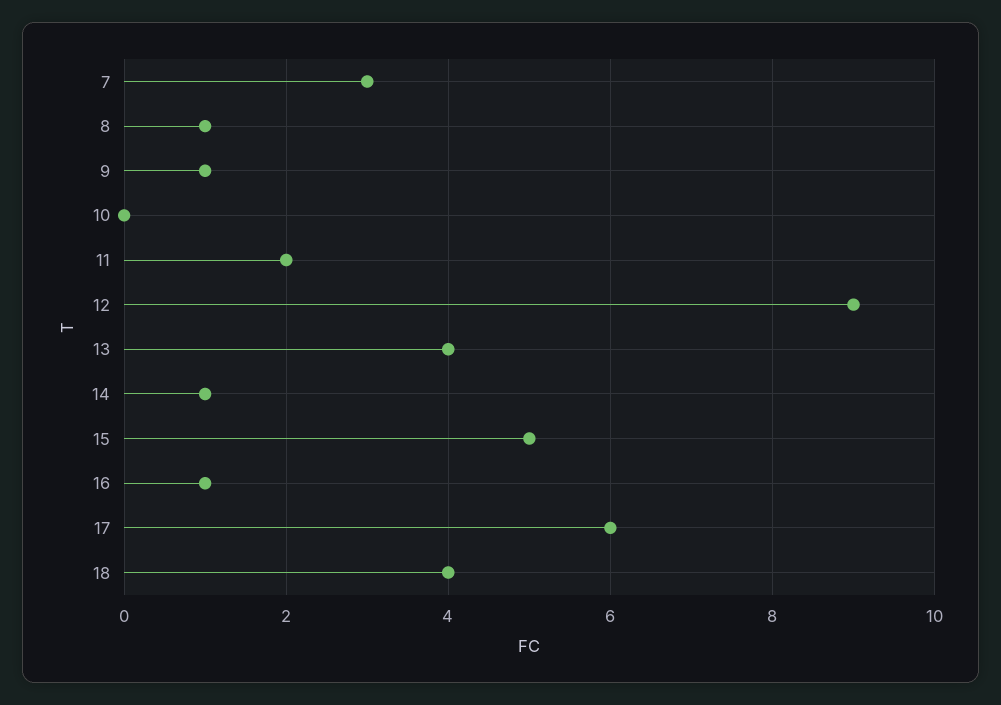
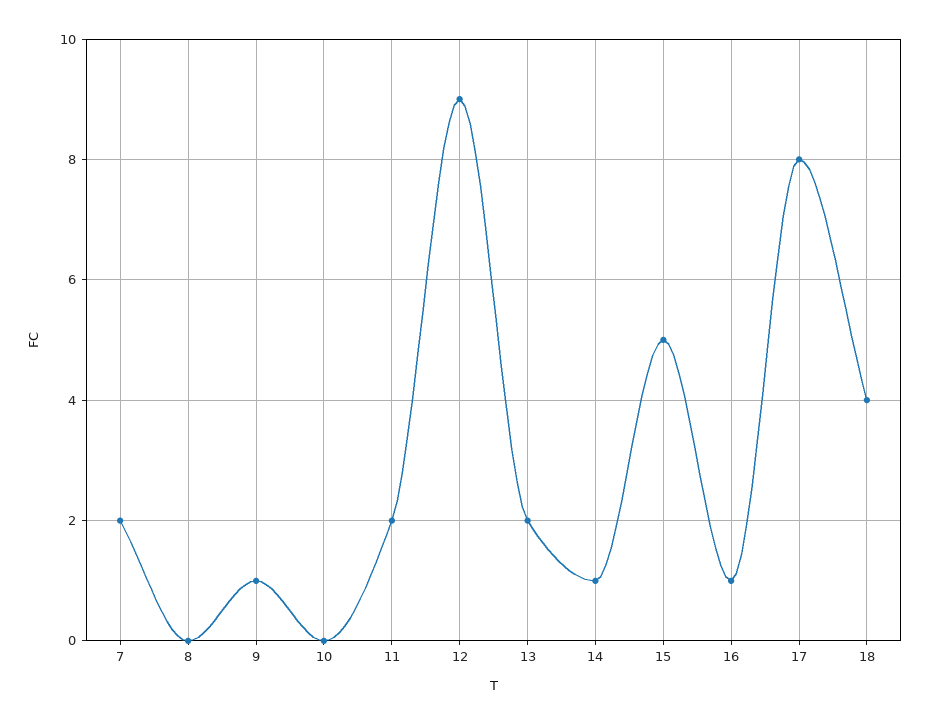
7: 3 -> 2
8: 1 -> 0
13: 4 -> 2
17: 6 -> 8

